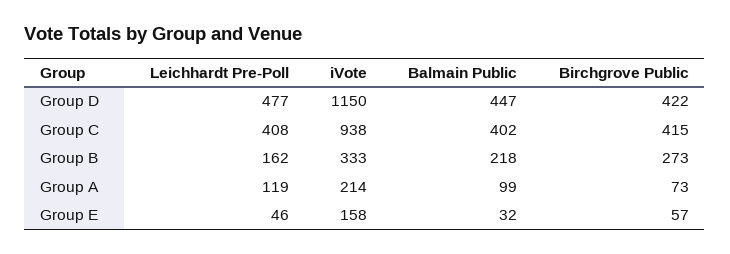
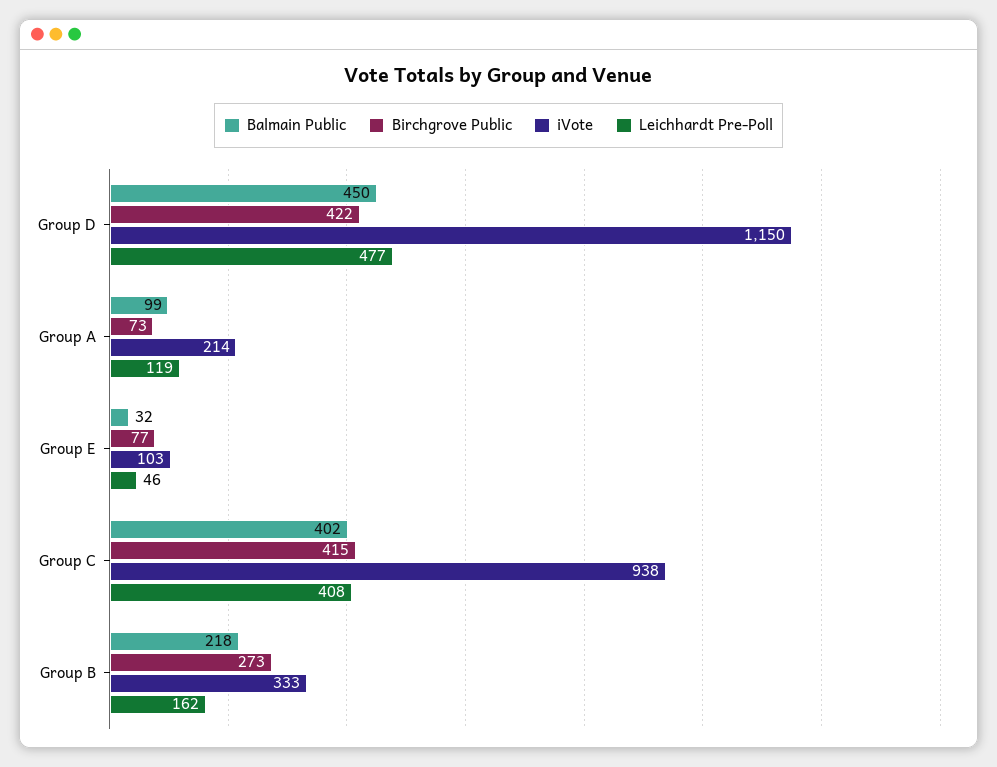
Balmain Public, Group D: 447 -> 450
iVote, Group E: 158 -> 103
Birchgrove Public, Group E: 57 -> 77

